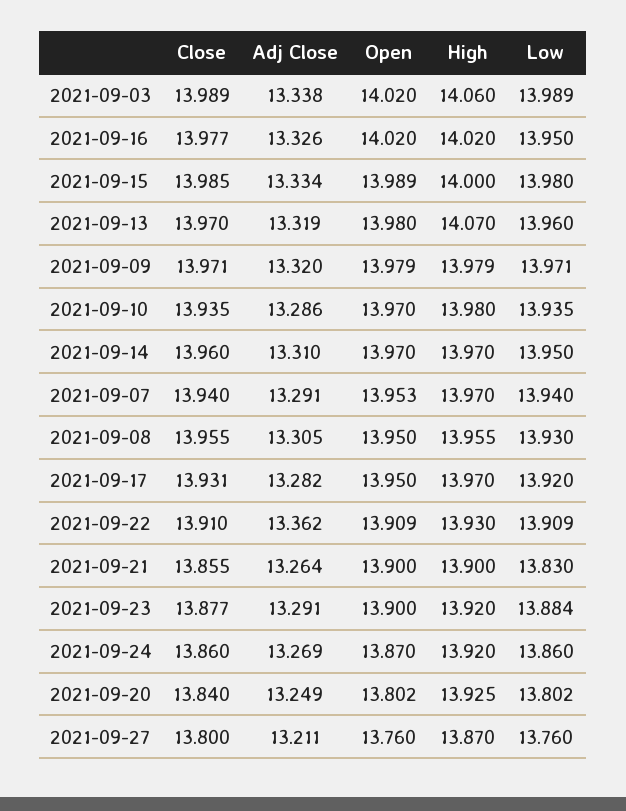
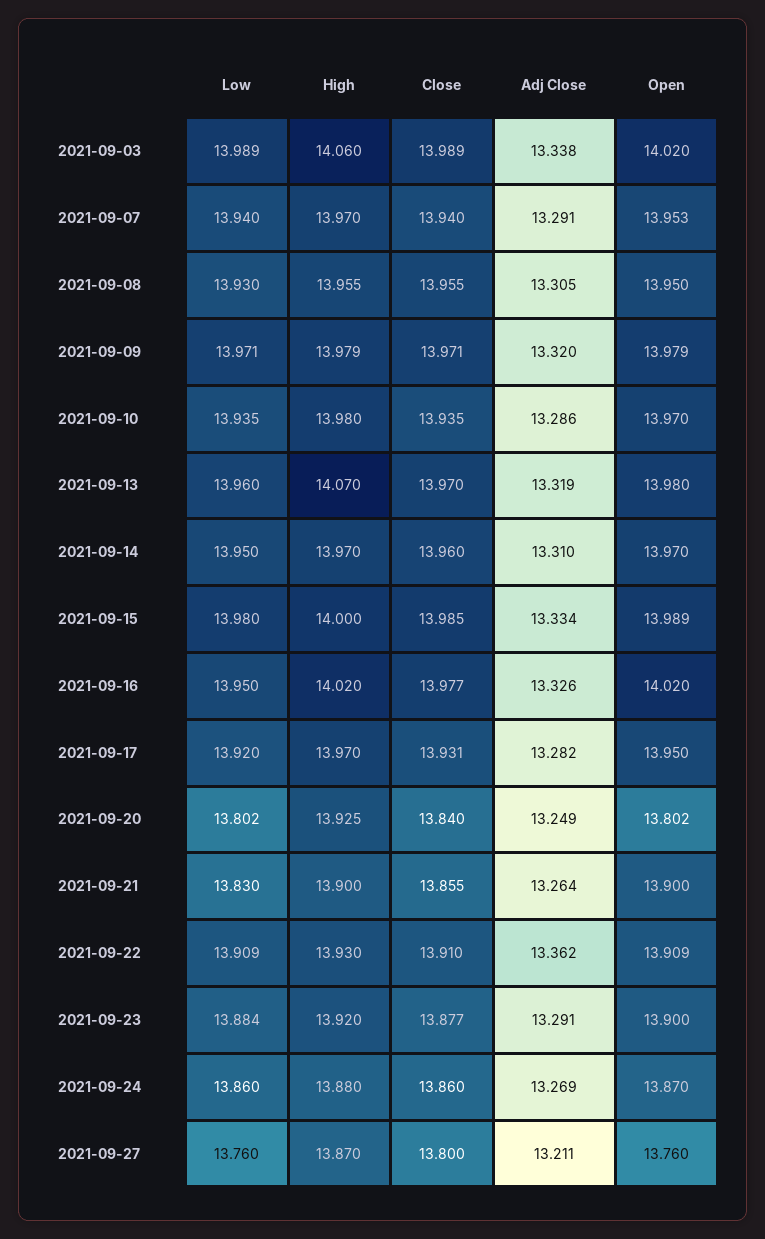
High, 2021-09-24: 13.92 -> 13.88

